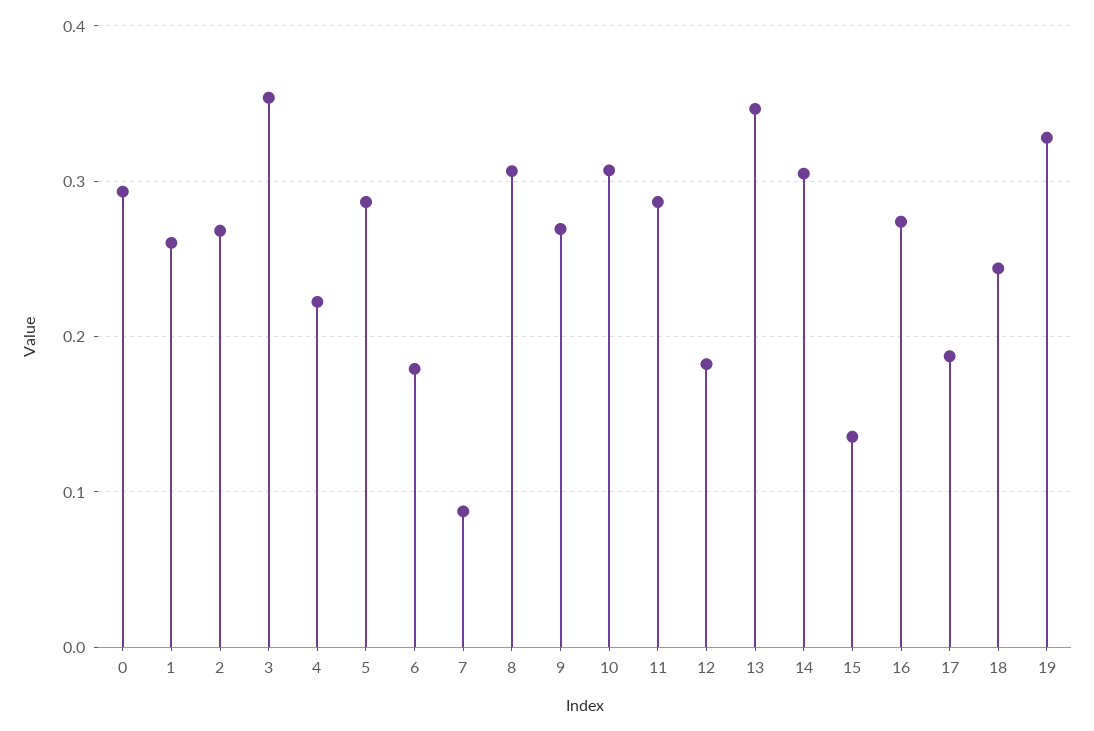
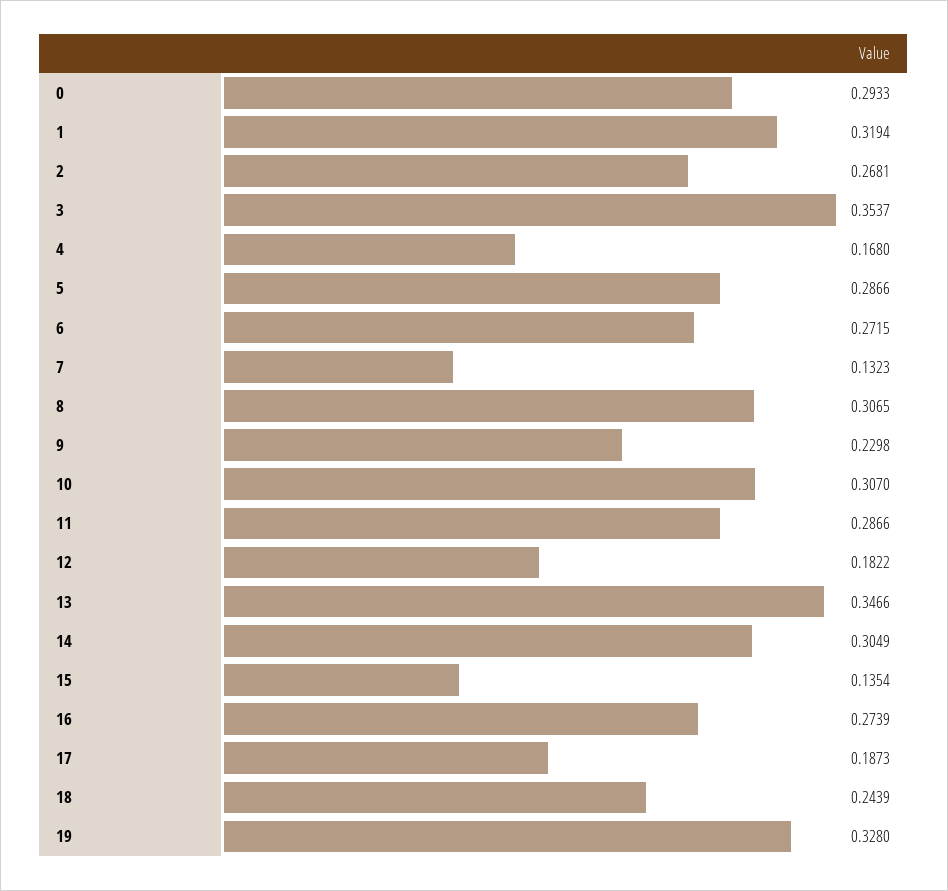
1: 0.26 -> 0.3194
4: 0.22 -> 0.168
6: 0.18 -> 0.2715
7: 0.09 -> 0.1323
9: 0.27 -> 0.2298

